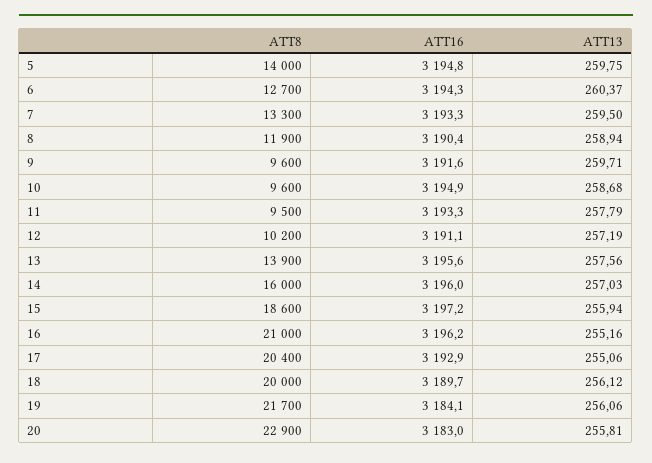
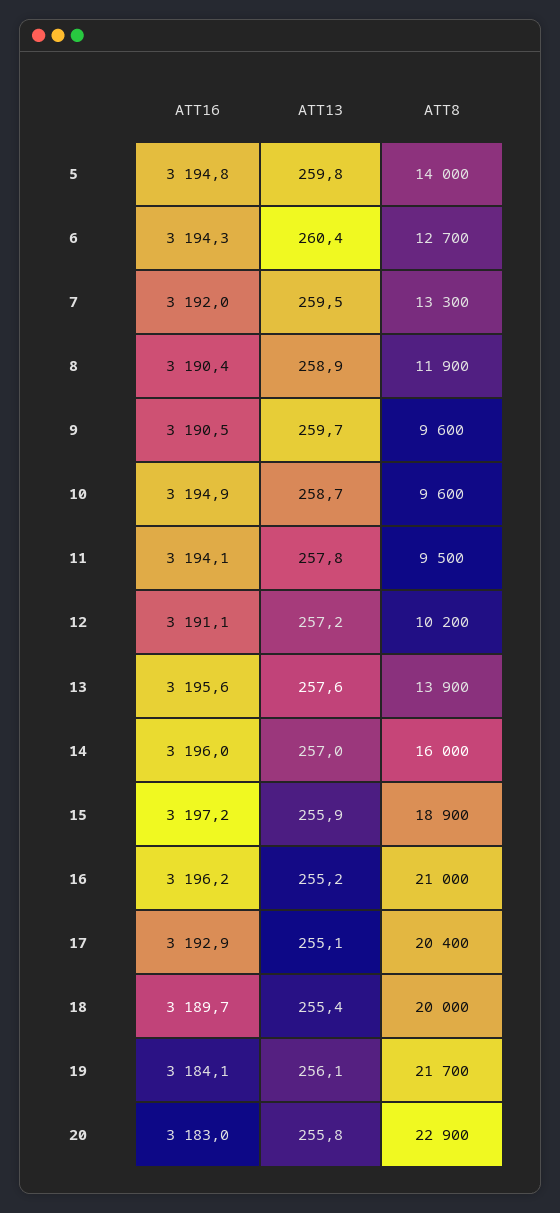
ATT16, 7: 3193.3 -> 3192
ATT16, 9: 3191.6 -> 3190.5
ATT16, 11: 3193.3 -> 3194.1
ATT8, 15: 18600 -> 18900
ATT13, 18: 256.12 -> 255.4

